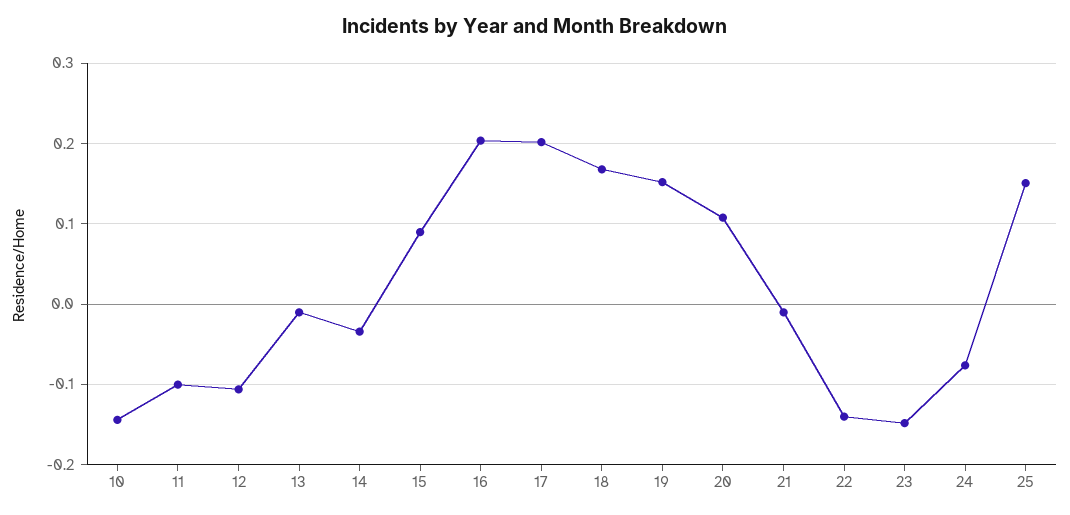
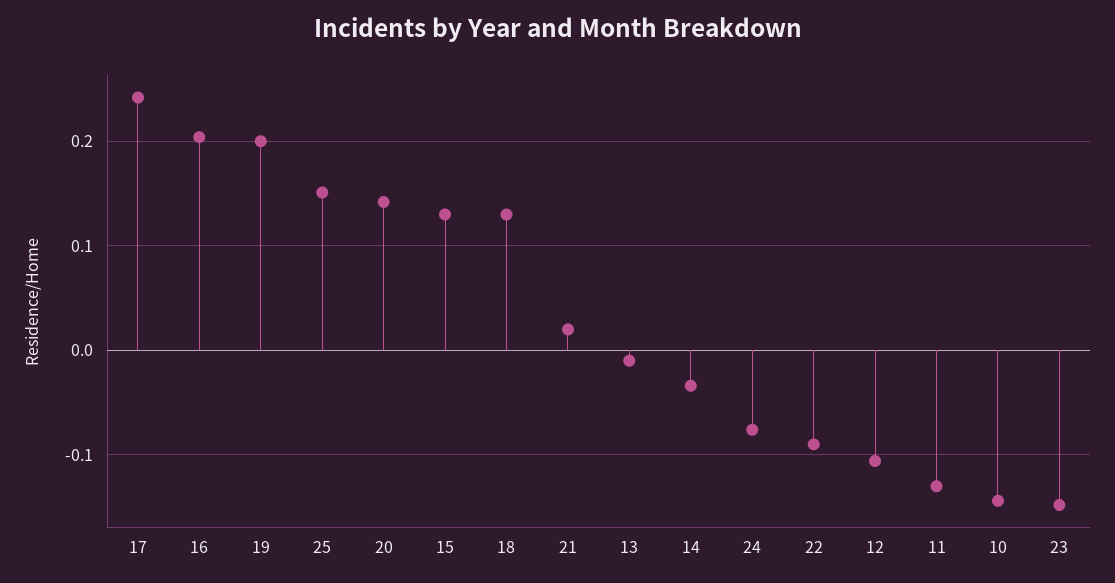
11: -0.1 -> -0.13
15: 0.09 -> 0.13
17: 0.2 -> 0.24
18: 0.17 -> 0.13
19: 0.15 -> 0.2
20: 0.11 -> 0.14
21: -0.01 -> 0.02
22: -0.14 -> -0.09

